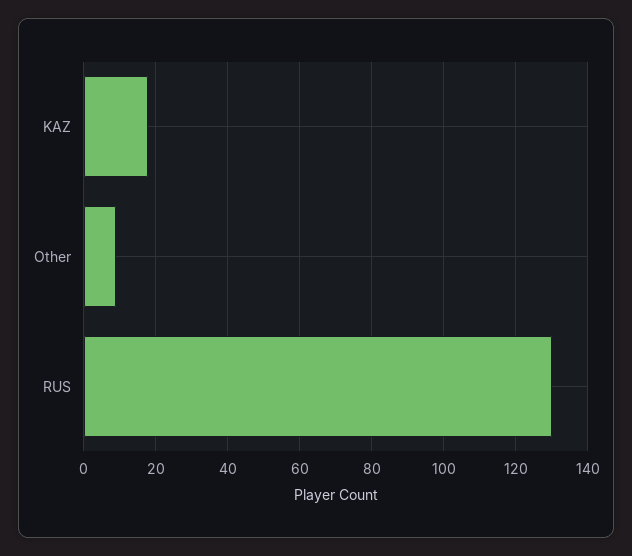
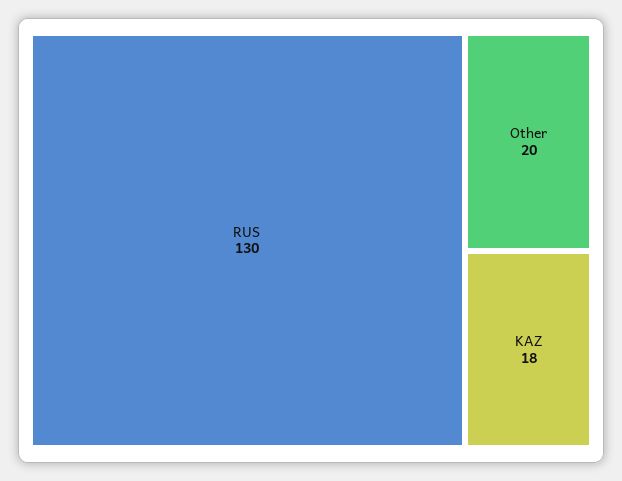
Other: 10 -> 20

